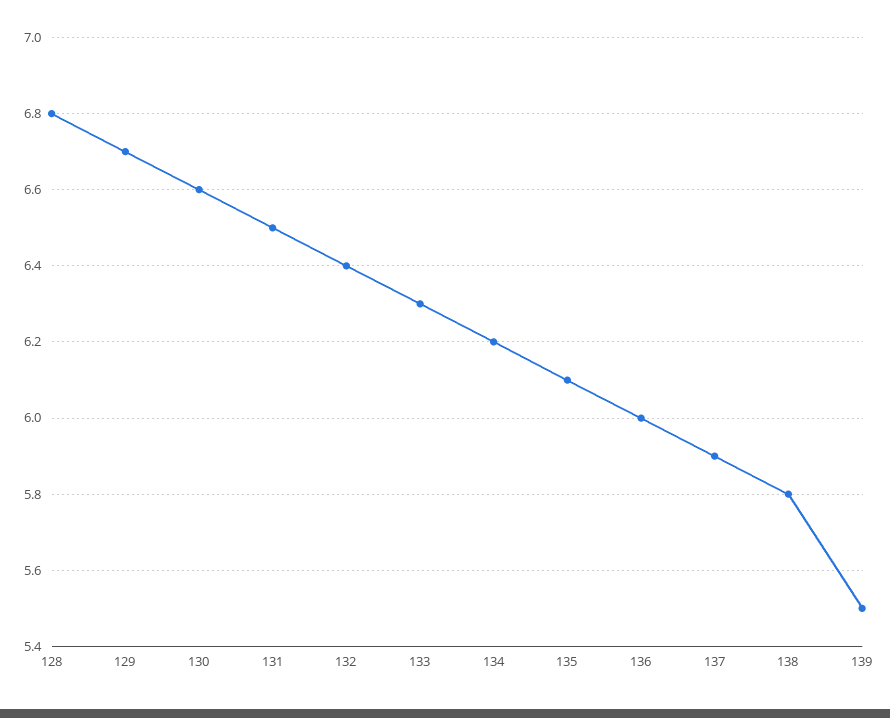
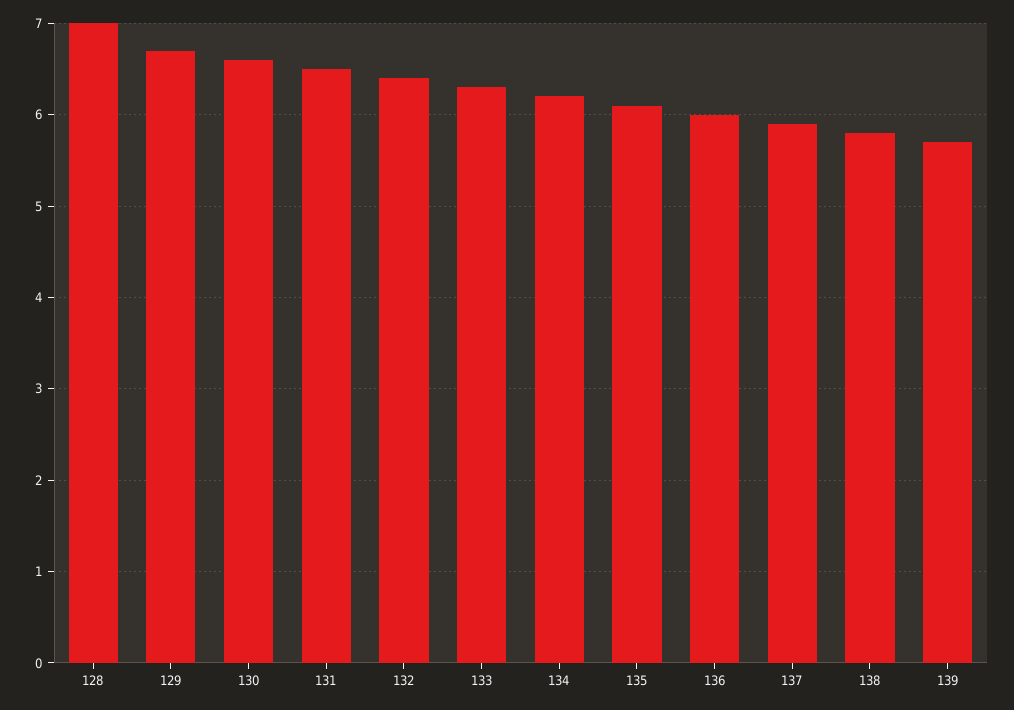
128: 6.8 -> 7
139: 5.5 -> 5.7

